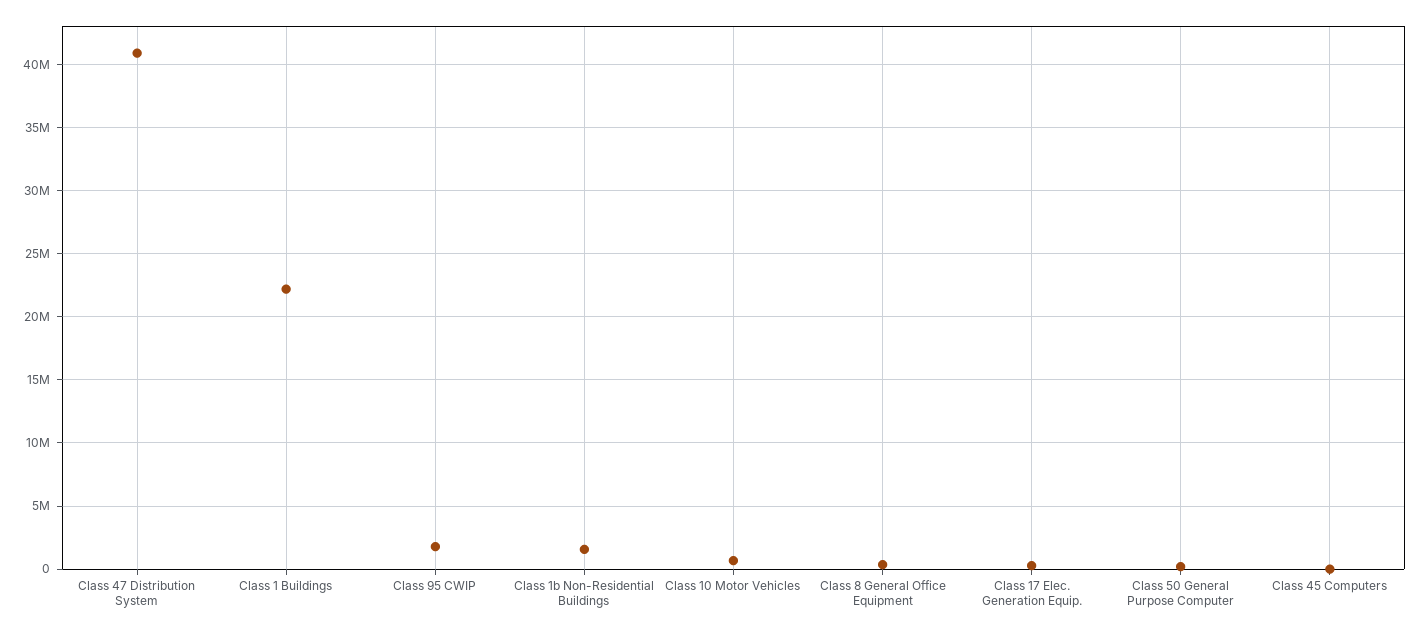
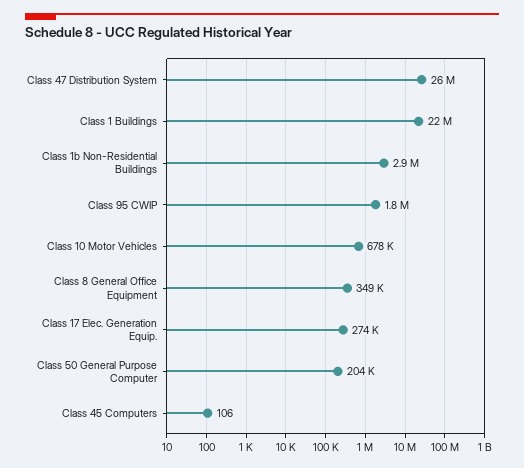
Class 47 Distribution System: 41000000 -> 26000000
Class 1b Non-Residential Buildings: 1500000 -> 2900000

